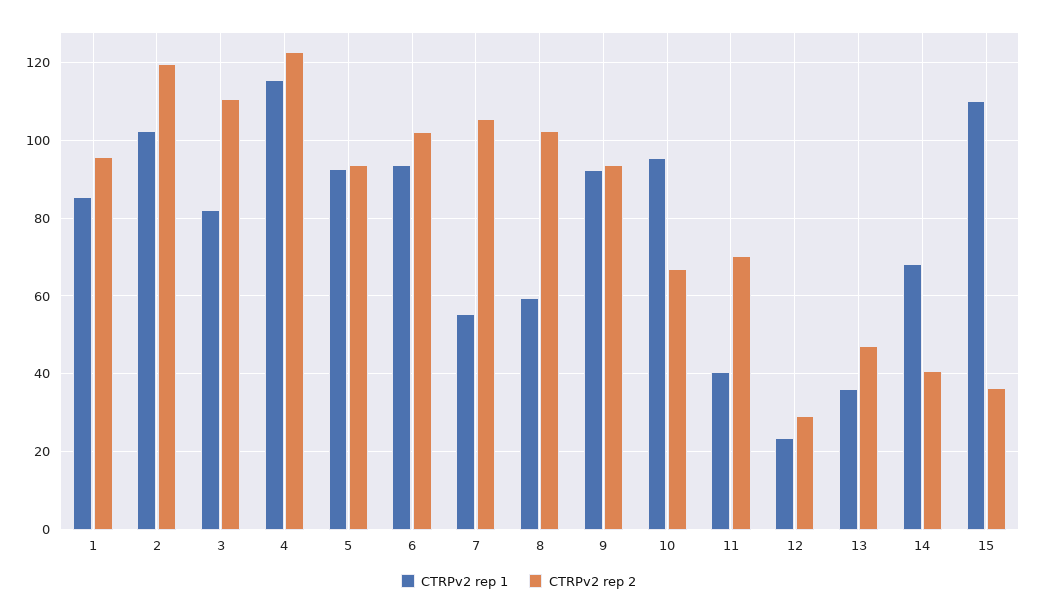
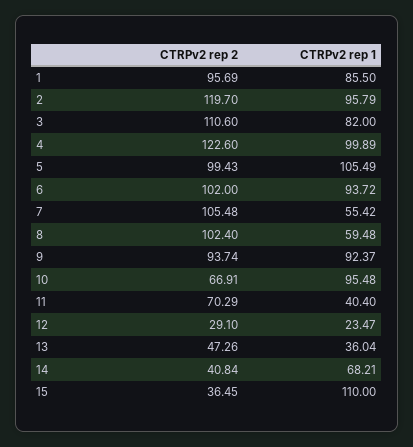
CTRPv2 rep 1, 2: 102 -> 95.79
CTRPv2 rep 1, 4: 116 -> 99.89
CTRPv2 rep 1, 5: 92 -> 105.49
CTRPv2 rep 2, 5: 94 -> 99.43

